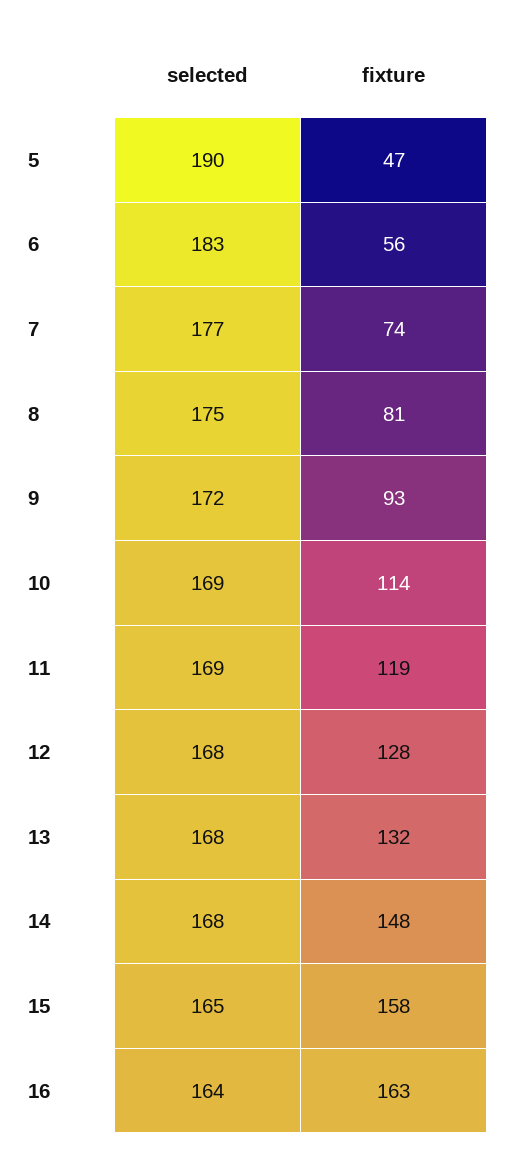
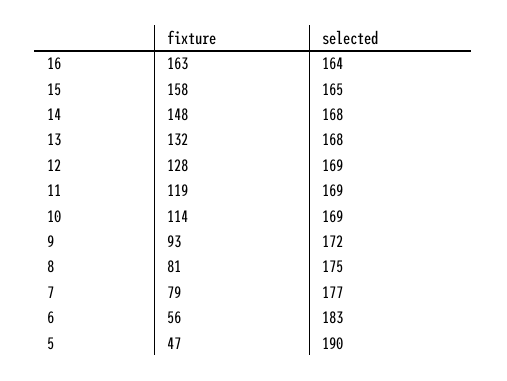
fixture, 7: 74 -> 79
selected, 12: 168 -> 169

